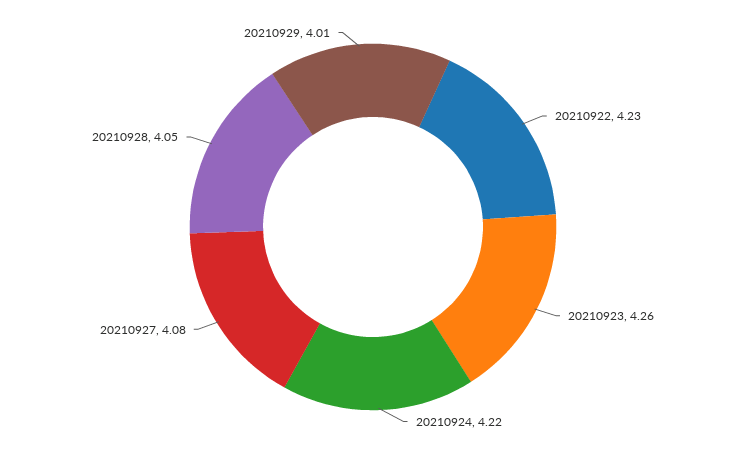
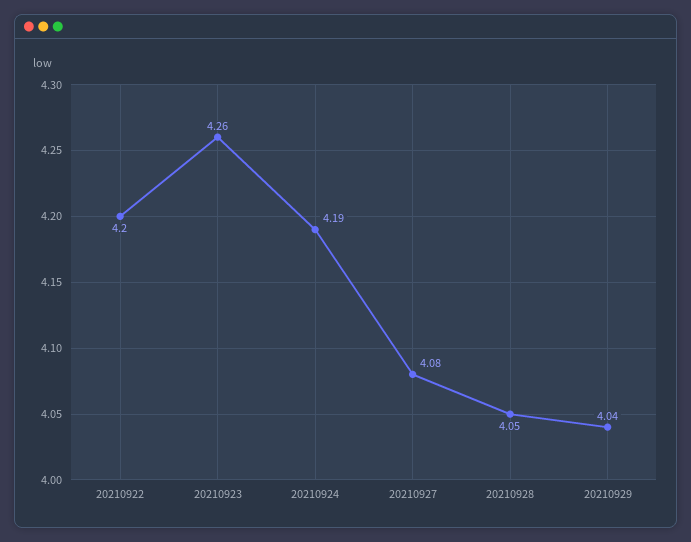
20210922: 4.23 -> 4.2
20210924: 4.22 -> 4.19
20210929: 4.01 -> 4.04

